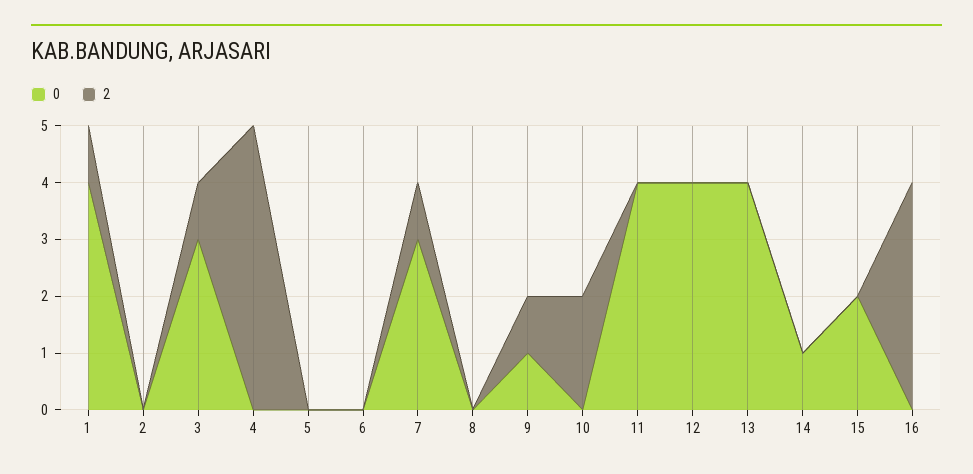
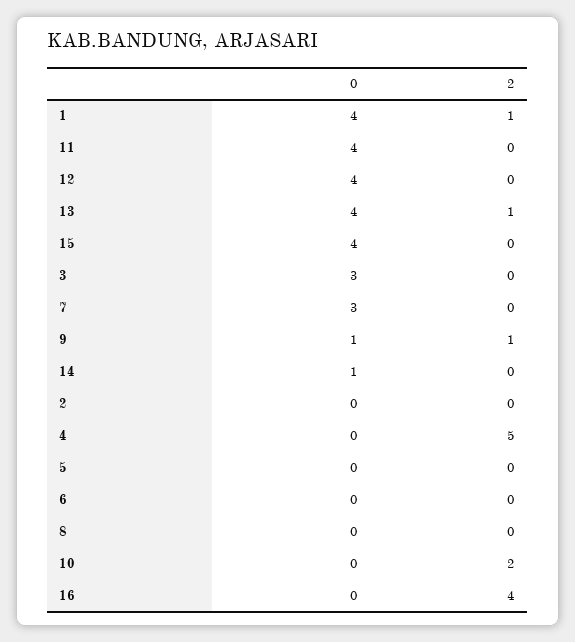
2, 3: 1 -> 0
2, 7: 1 -> 0
2, 13: 0 -> 1
0, 15: 2 -> 4

